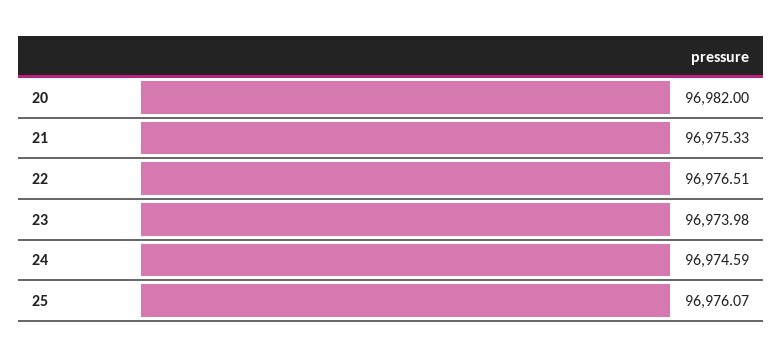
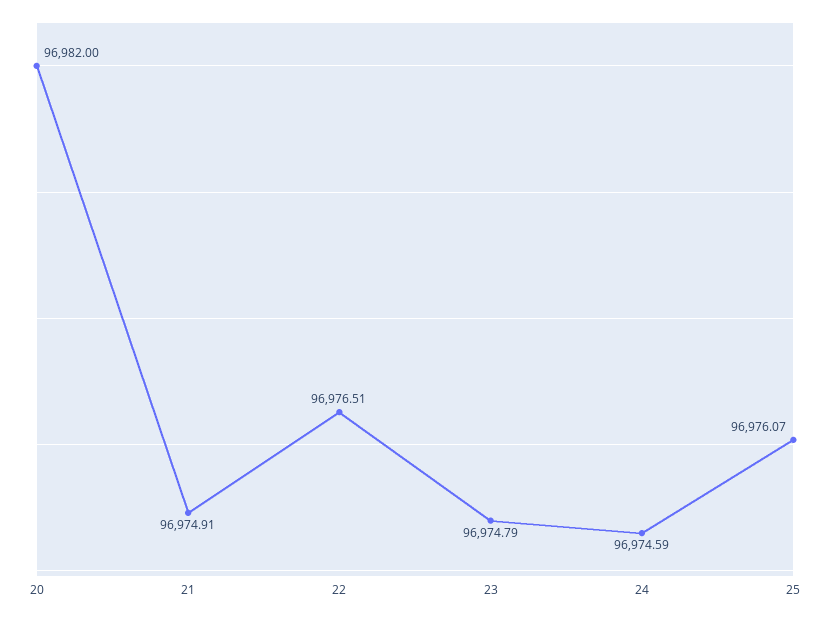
21: 96975.33 -> 96974.91
23: 96973.98 -> 96974.79

